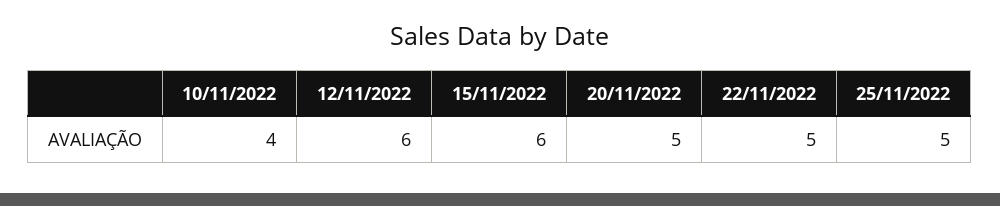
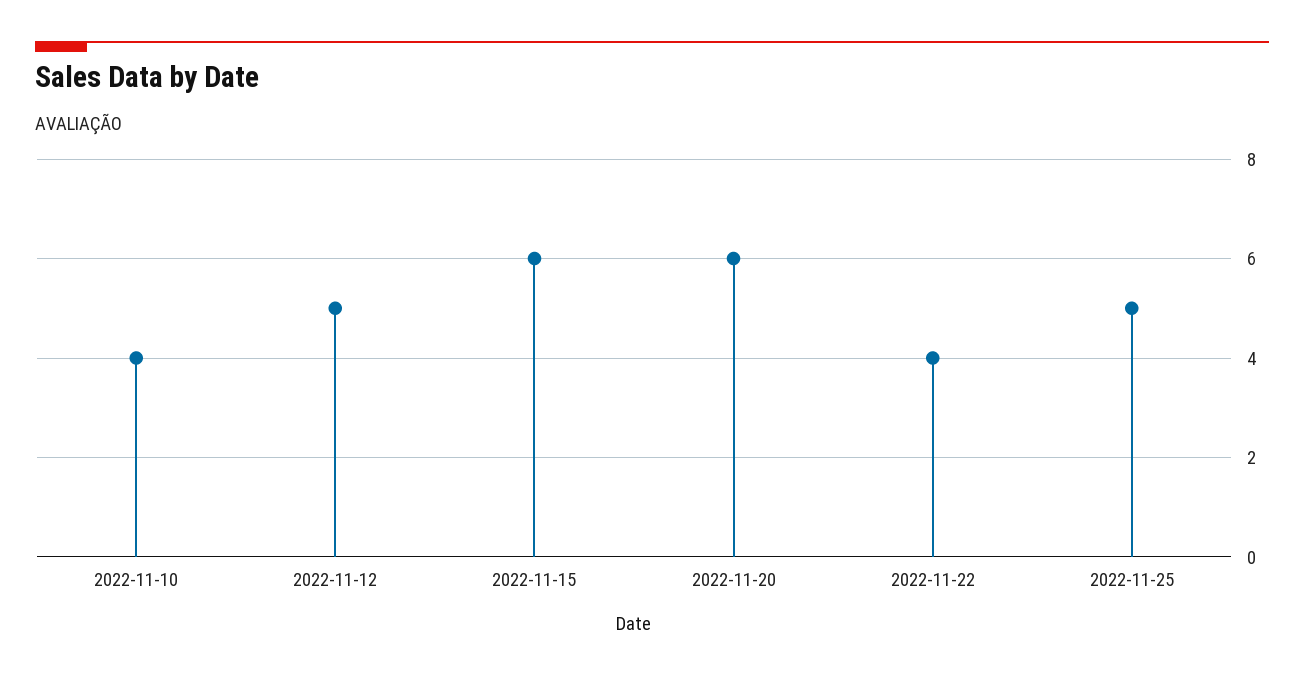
12/11/2022: 6 -> 5
20/11/2022: 5 -> 6
22/11/2022: 5 -> 4

